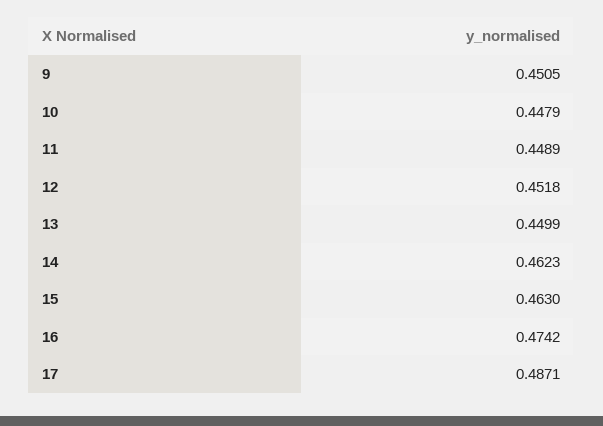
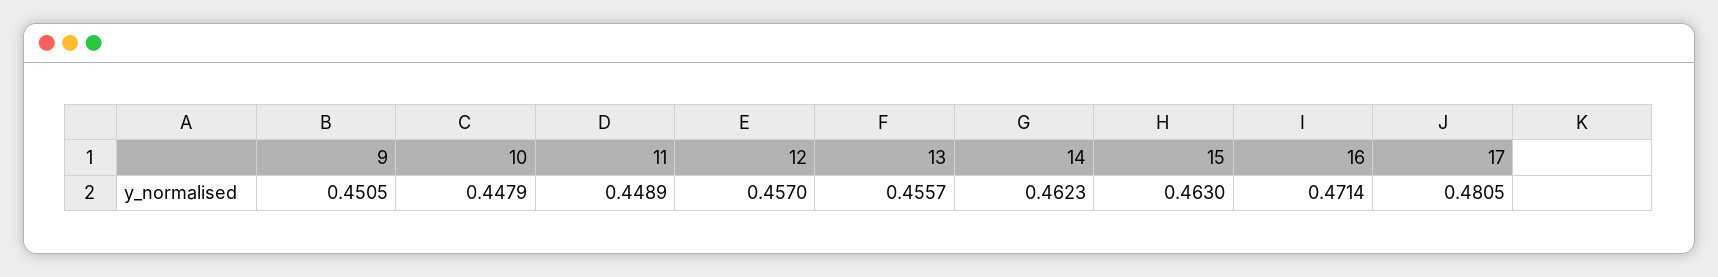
12: 0.4518 -> 0.457
13: 0.4499 -> 0.4557
16: 0.4742 -> 0.4714
17: 0.4871 -> 0.4805

